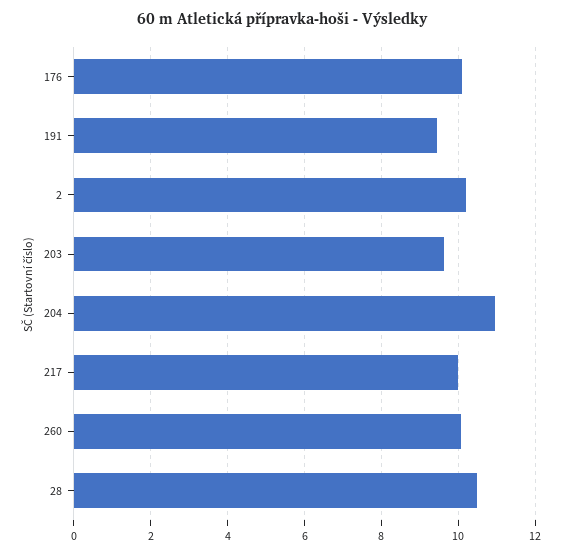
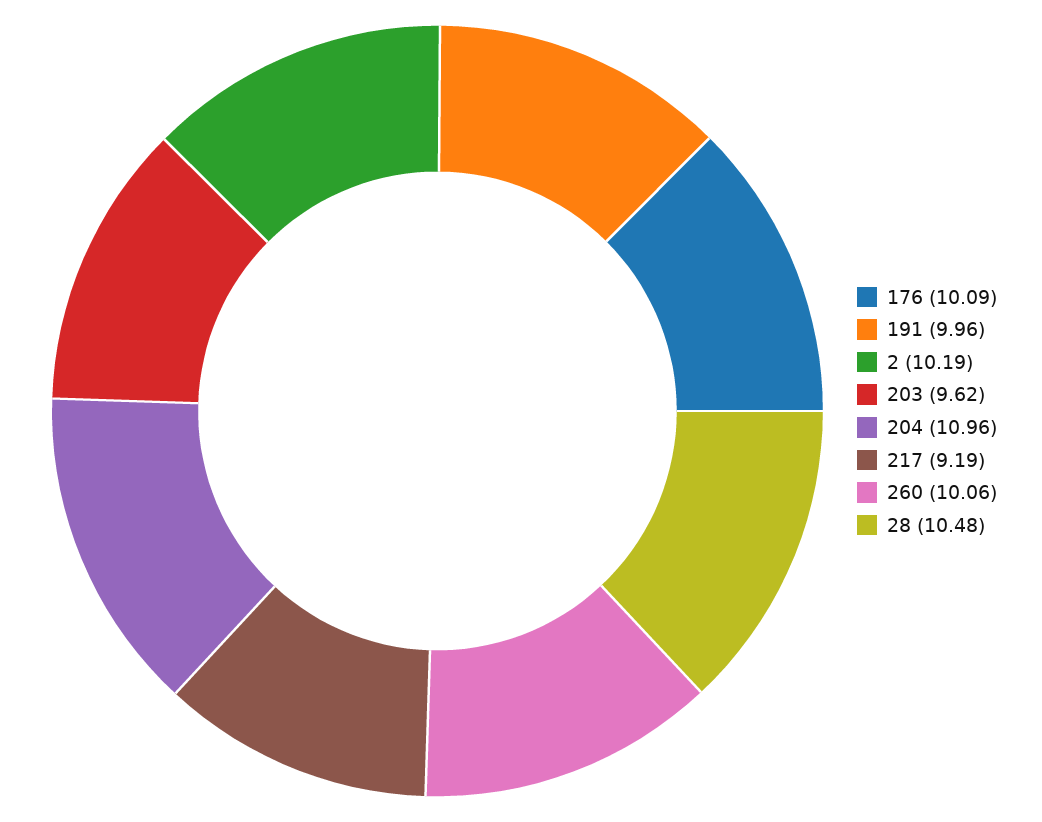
191: 9.4 -> 9.96
217: 10 -> 9.19

